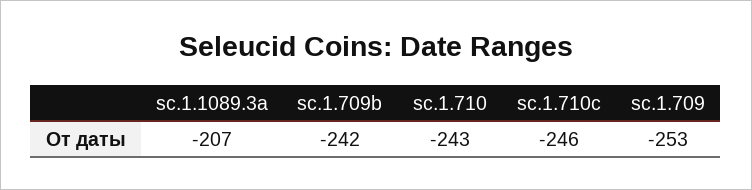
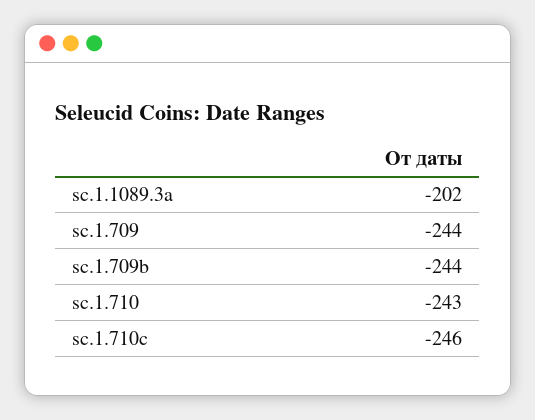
sc.1.1089.3a: -207 -> -202
sc.1.709b: -242 -> -244
sc.1.709: -253 -> -244

